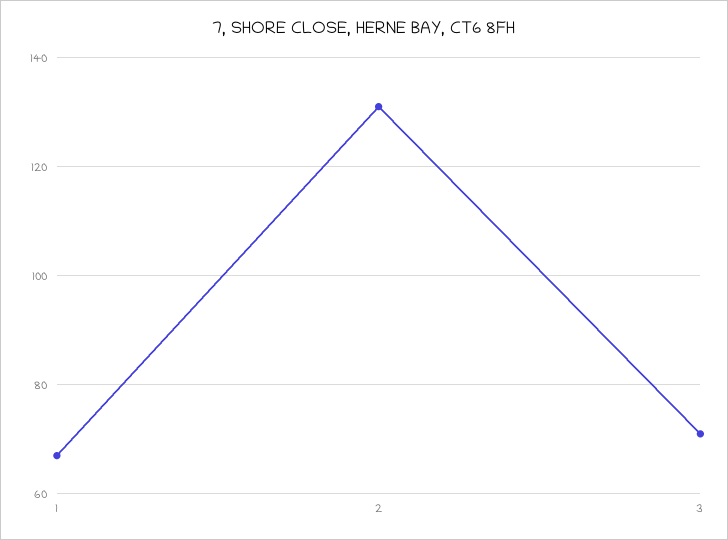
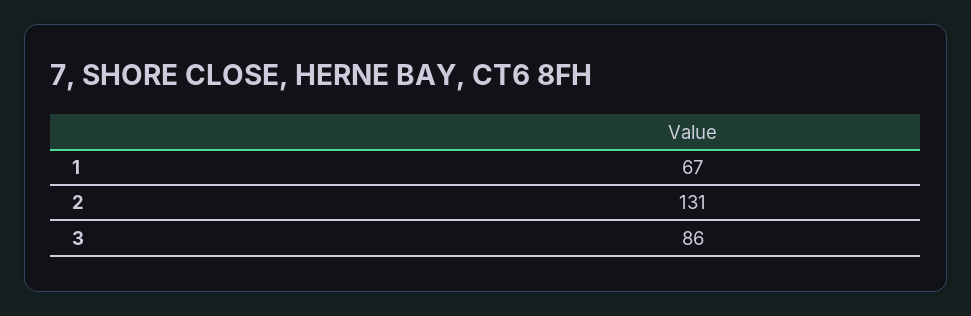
3: 70 -> 86

